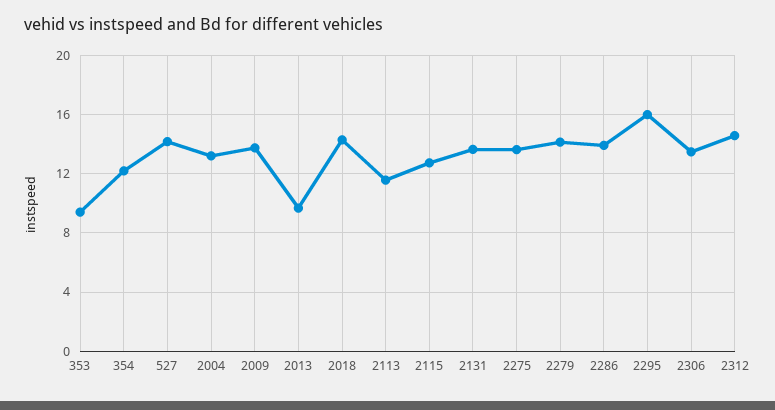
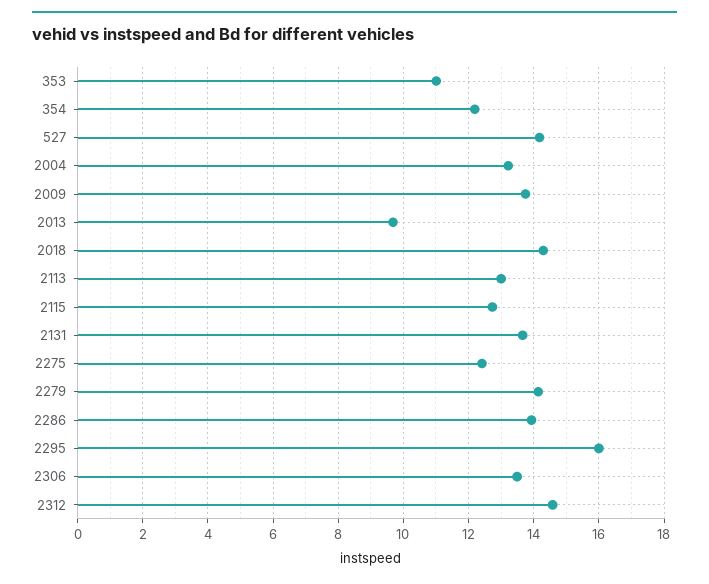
353: 9.5 -> 11
2113: 11.5 -> 13
2275: 13.5 -> 12.4

